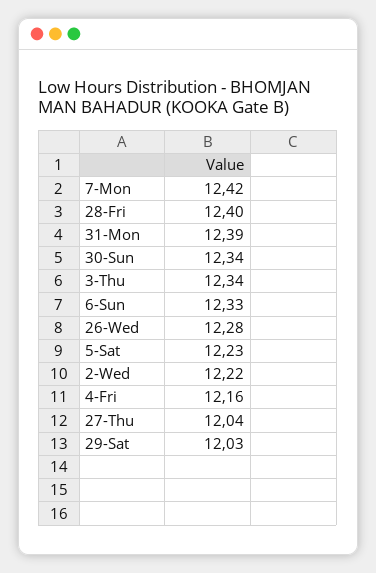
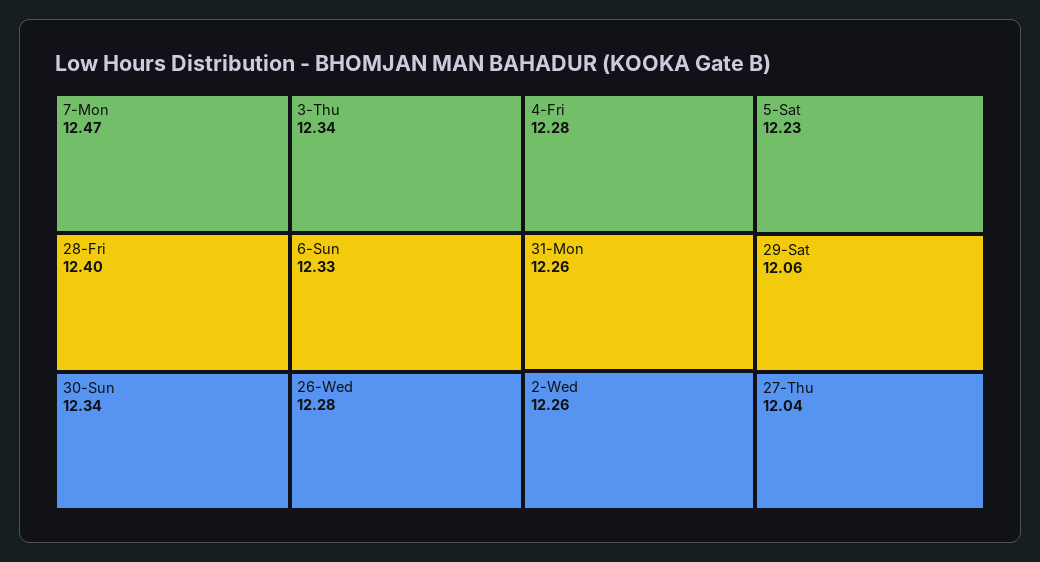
7-Mon: 12.42 -> 12.47
31-Mon: 12.39 -> 12.26
2-Wed: 12.22 -> 12.26
4-Fri: 12.16 -> 12.28
29-Sat: 12.03 -> 12.06

